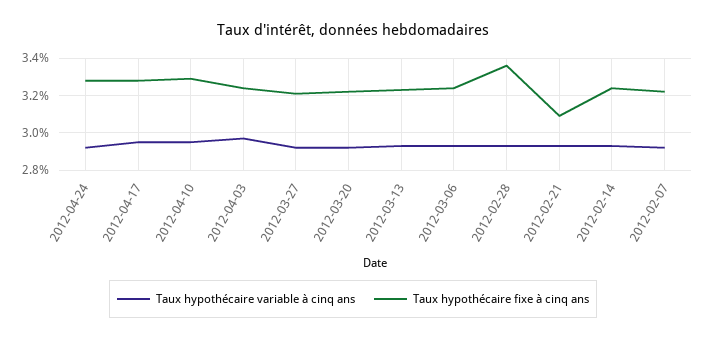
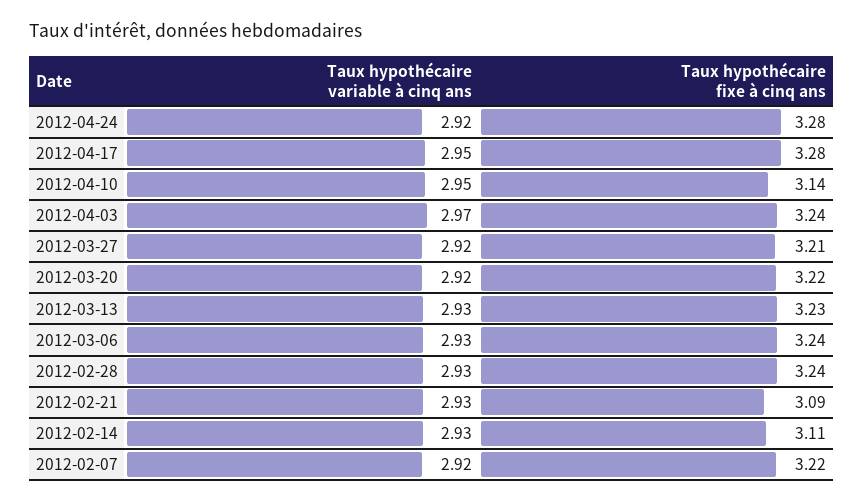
Taux hypothécaire fixe à cinq ans, 2012-04-10: 3.3 -> 3.14
Taux hypothécaire fixe à cinq ans, 2012-02-28: 3.35 -> 3.24
Taux hypothécaire fixe à cinq ans, 2012-02-14: 3.25 -> 3.11

